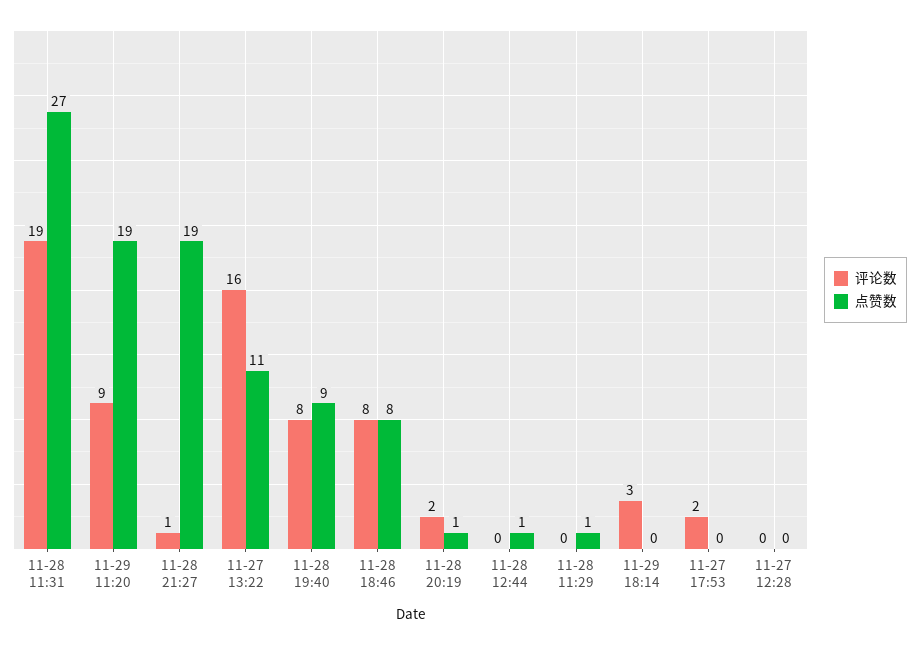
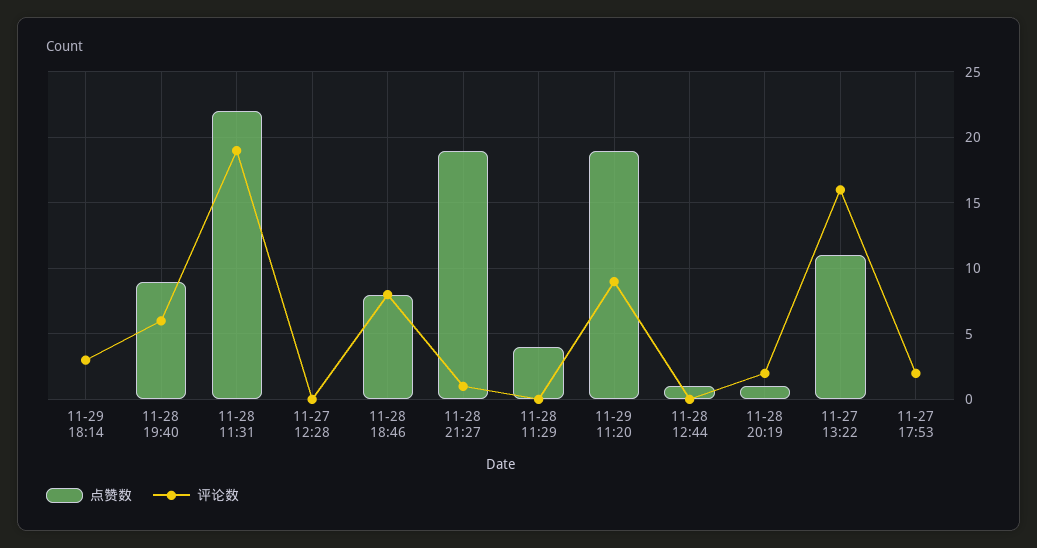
点赞数, 11-28 11:31: 27 -> 22
评论数, 11-28 19:40: 8 -> 6
点赞数, 11-28 11:29: 1 -> 4

